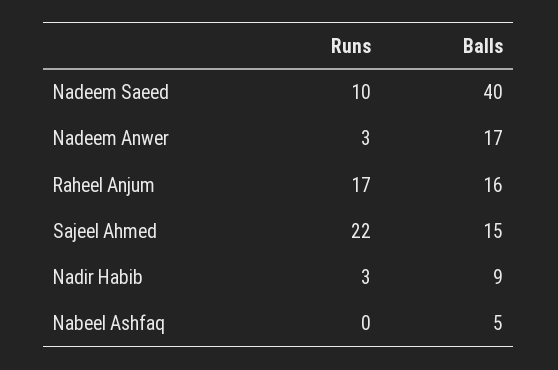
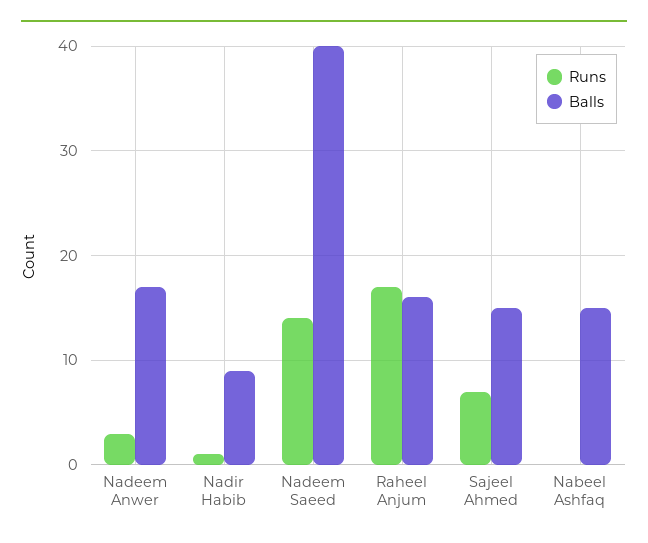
Runs, Nadeem Saeed: 10 -> 14
Runs, Sajeel Ahmed: 22 -> 7
Runs, Nadir Habib: 3 -> 1
Balls, Nabeel Ashfaq: 5 -> 15

